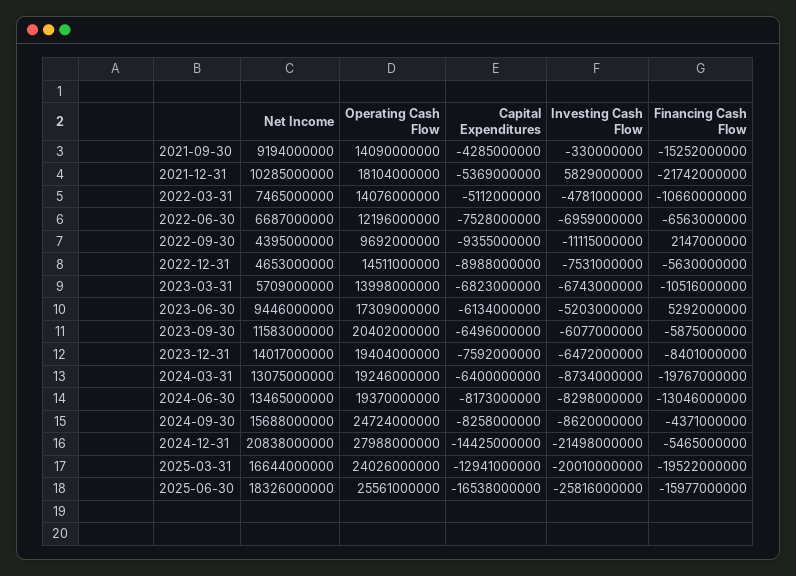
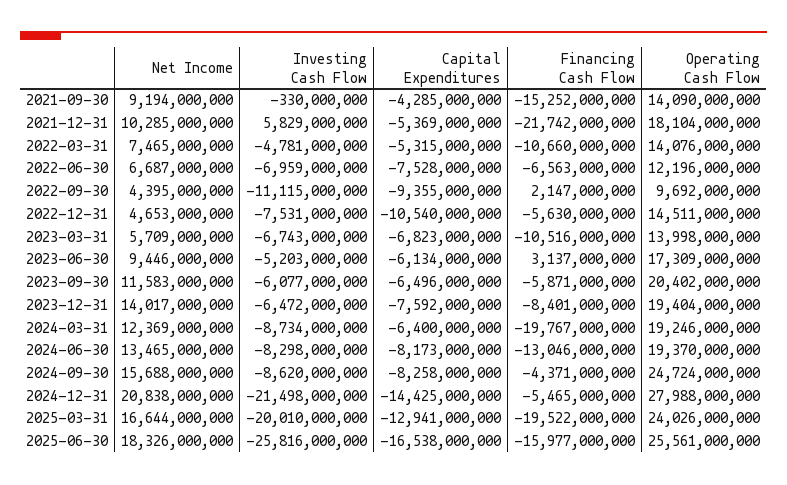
Capital Expenditures, 2022-03-31: -5112000000 -> -5315000000
Capital Expenditures, 2022-12-31: -8988000000 -> -10540000000
Financing Cash Flow, 2023-06-30: 5292000000 -> 3137000000
Financing Cash Flow, 2023-09-30: -5875000000 -> -5871000000
Net Income, 2024-03-31: 13075000000 -> 12369000000

